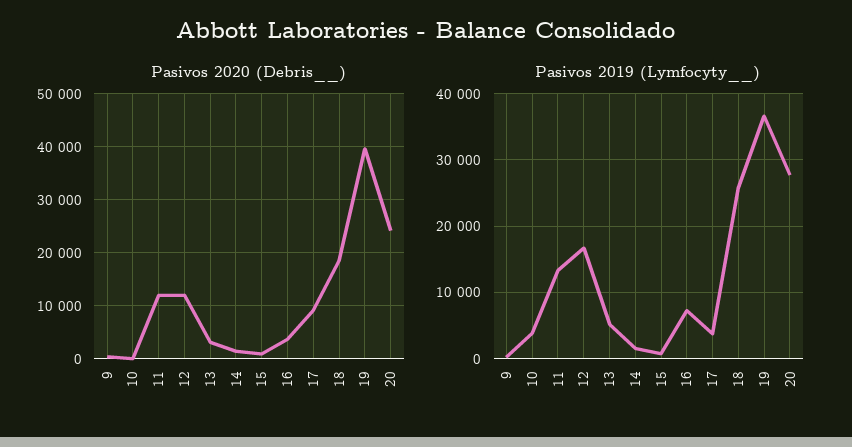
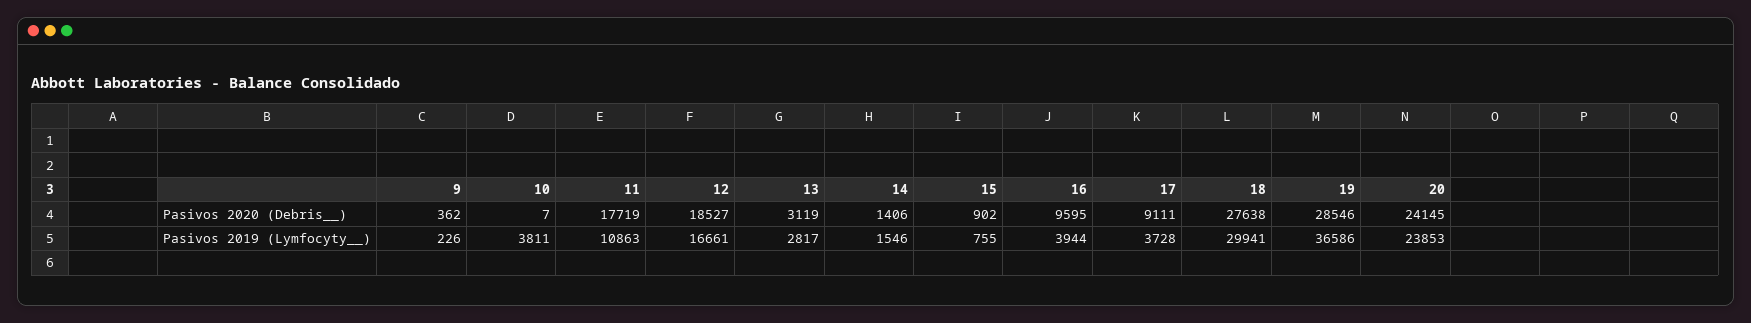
Pasivos 2020 (Debris__), 11: 12000 -> 17719
Pasivos 2020 (Debris__), 12: 12000 -> 18527
Pasivos 2020 (Debris__), 16: 4000 -> 9595
Pasivos 2020 (Debris__), 18: 18000 -> 27638
Pasivos 2020 (Debris__), 19: 40000 -> 28546
Pasivos 2019 (Lymfocyty__), 11: 13000 -> 10863
Pasivos 2019 (Lymfocyty__), 13: 5000 -> 2817
Pasivos 2019 (Lymfocyty__), 16: 7000 -> 3944
Pasivos 2019 (Lymfocyty__), 18: 26000 -> 29941
Pasivos 2019 (Lymfocyty__), 20: 28000 -> 23853

